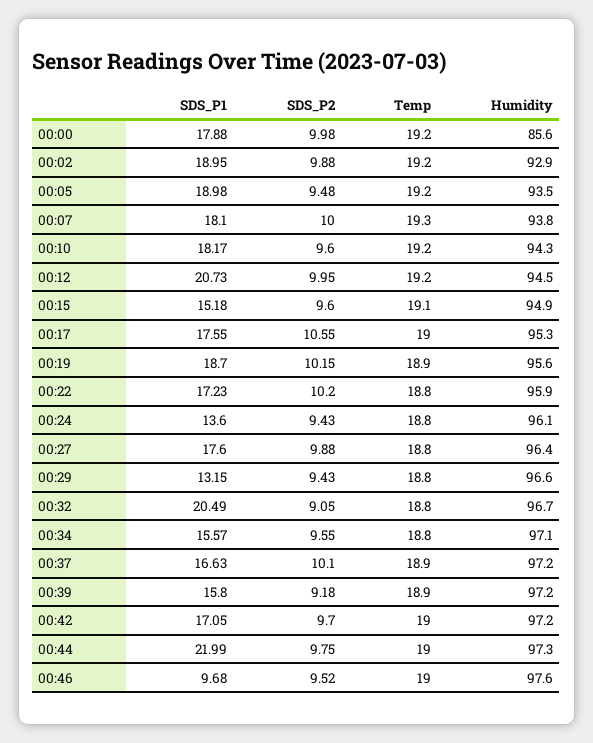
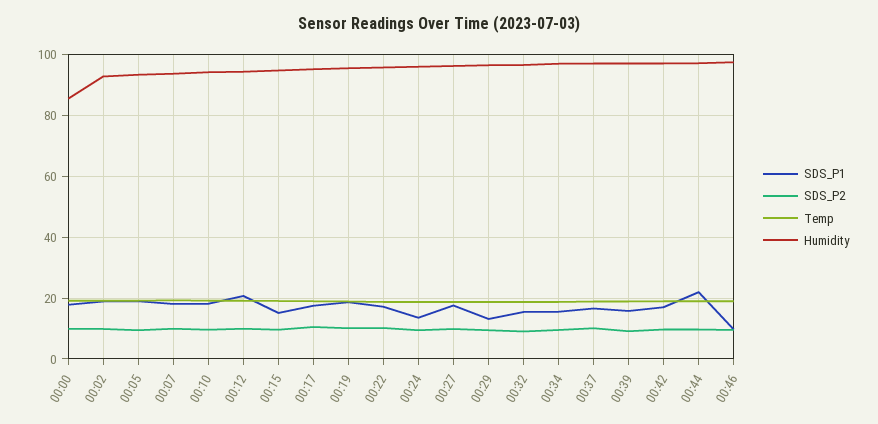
SDS_P1, 00:32: 20.49 -> 16

